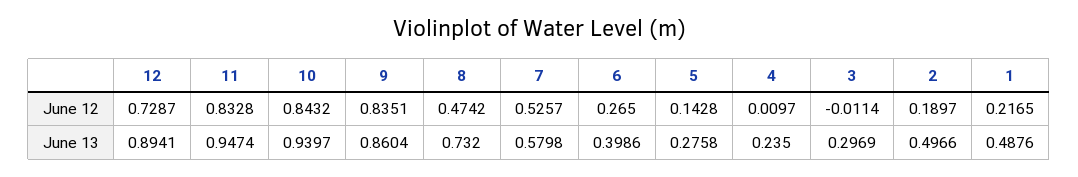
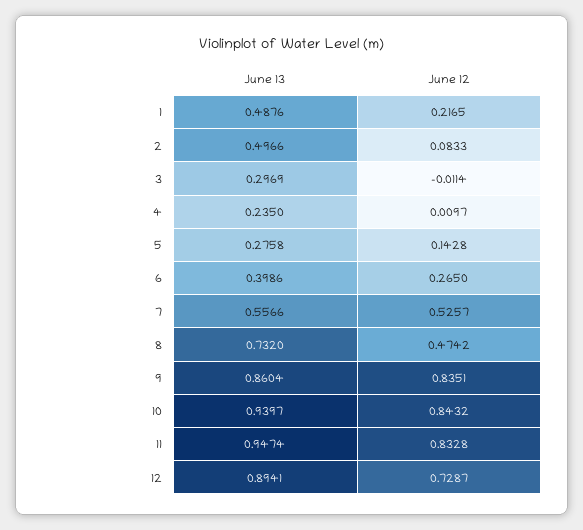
2, June 12: 0.1897 -> 0.0833
7, June 13: 0.5798 -> 0.5566

